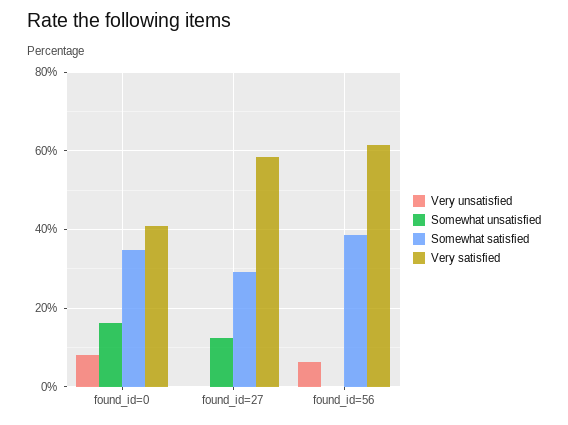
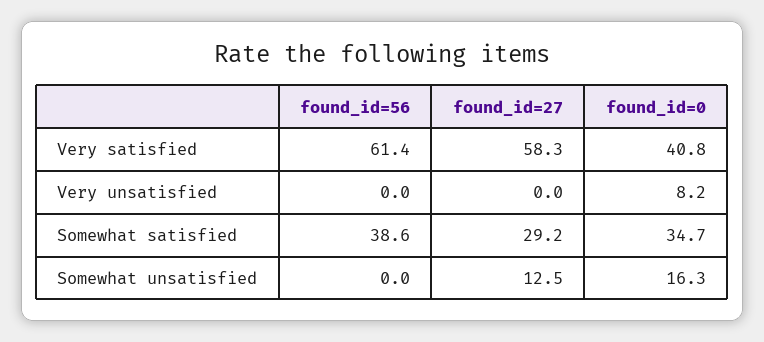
Very unsatisfied, found_id=56: 6 -> 0

